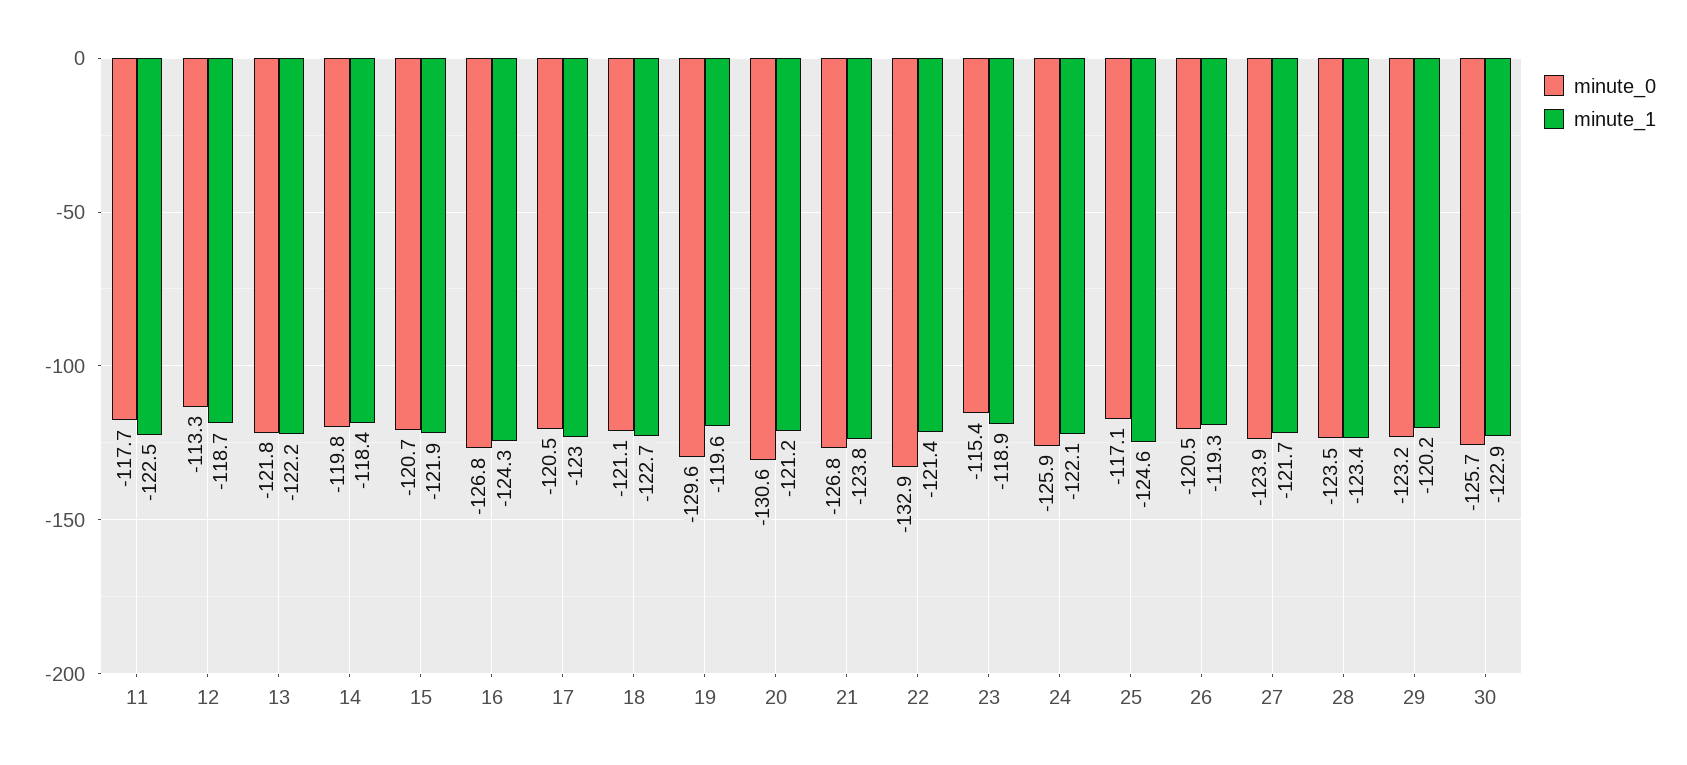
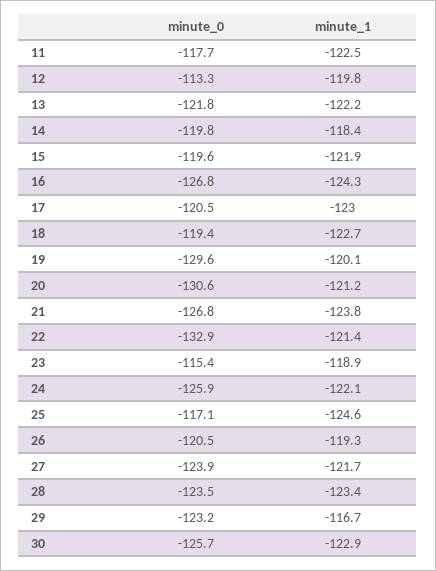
minute_1, 12: -118.7 -> -119.8
minute_0, 15: -120.7 -> -119.6
minute_0, 18: -121.1 -> -119.4
minute_1, 19: -119.6 -> -120.1
minute_1, 29: -120.2 -> -116.7

